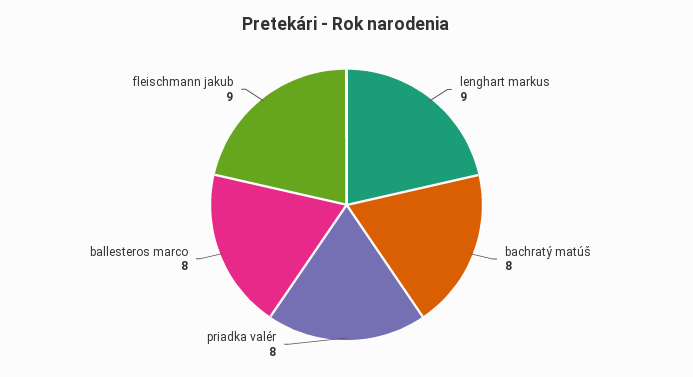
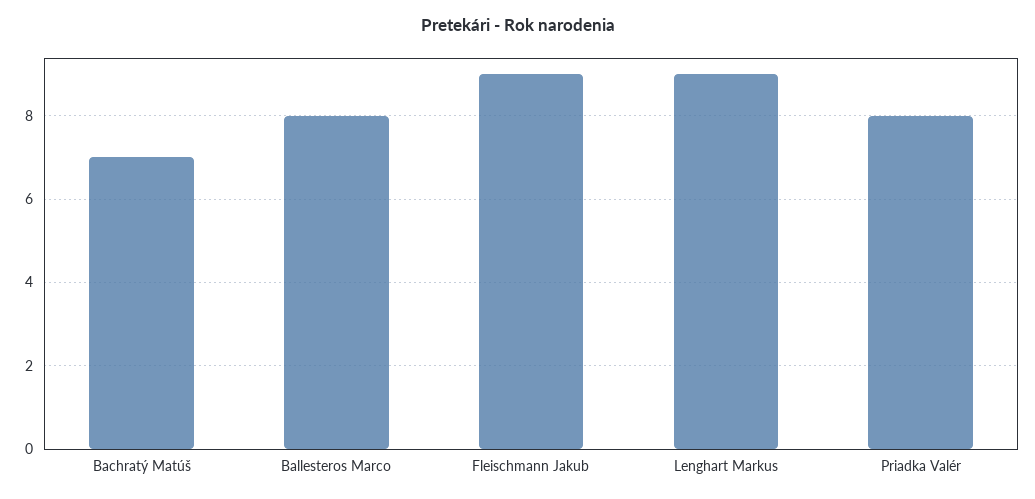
bachratý matúš: 8 -> 7

